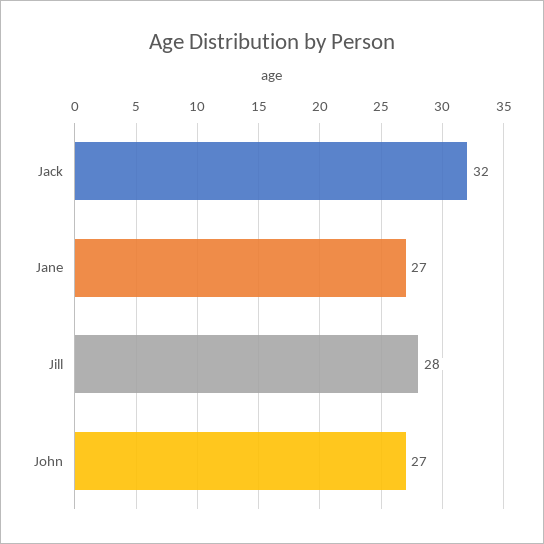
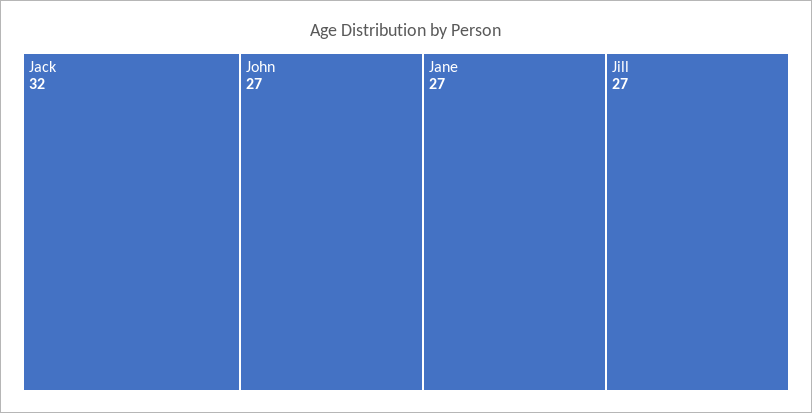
Jill: 28 -> 27

